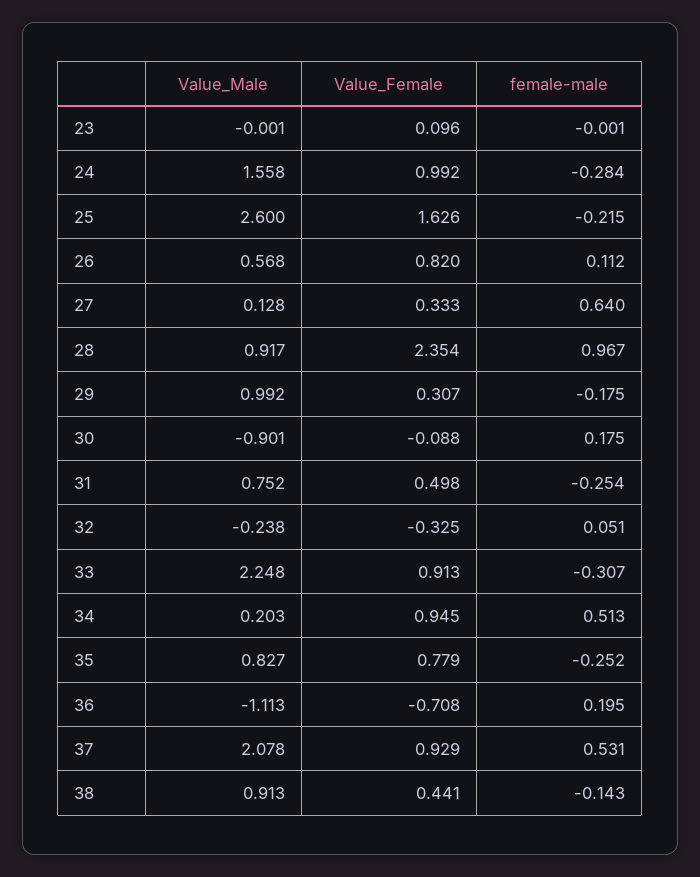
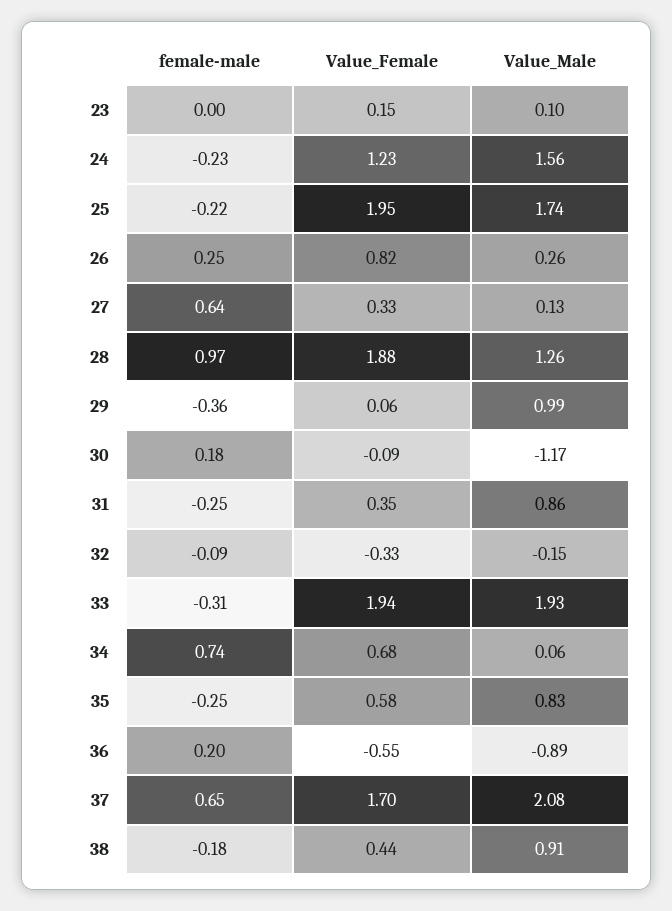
Value_Male, 23: -0.001 -> 0.1
Value_Female, 23: 0.096 -> 0.15
Value_Female, 24: 0.992 -> 1.23
female-male, 24: -0.284 -> -0.23
Value_Male, 25: 2.6 -> 1.74
Value_Female, 25: 1.626 -> 1.95
Value_Male, 26: 0.568 -> 0.26
female-male, 26: 0.112 -> 0.25
Value_Male, 28: 0.917 -> 1.26
Value_Female, 28: 2.354 -> 1.88
Value_Female, 29: 0.307 -> 0.06
female-male, 29: -0.175 -> -0.36
Value_Male, 30: -0.901 -> -1.17
Value_Male, 31: 0.752 -> 0.86
Value_Female, 31: 0.498 -> 0.35
Value_Male, 32: -0.238 -> -0.15
female-male, 32: 0.051 -> -0.09
Value_Male, 33: 2.248 -> 1.93
Value_Female, 33: 0.913 -> 1.94
Value_Male, 34: 0.203 -> 0.06
Value_Female, 34: 0.945 -> 0.68
female-male, 34: 0.513 -> 0.74
Value_Female, 35: 0.779 -> 0.58
Value_Male, 36: -1.113 -> -0.89
Value_Female, 36: -0.708 -> -0.55
Value_Female, 37: 0.929 -> 1.7
female-male, 37: 0.531 -> 0.65
female-male, 38: -0.143 -> -0.18

